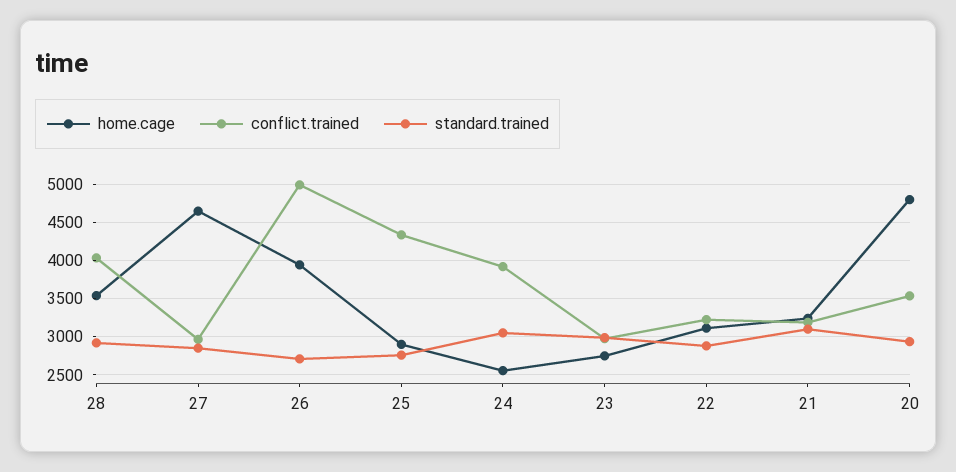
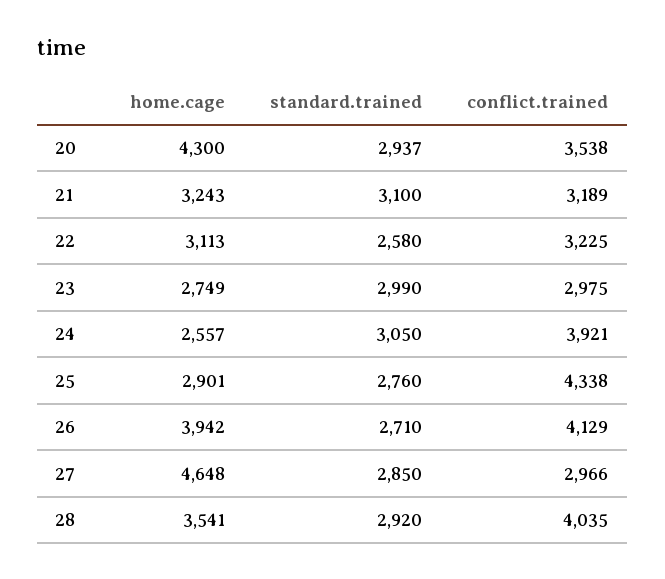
conflict.trained, 26: 5000 -> 4129
standard.trained, 22: 2900 -> 2580
home.cage, 20: 4800 -> 4300

